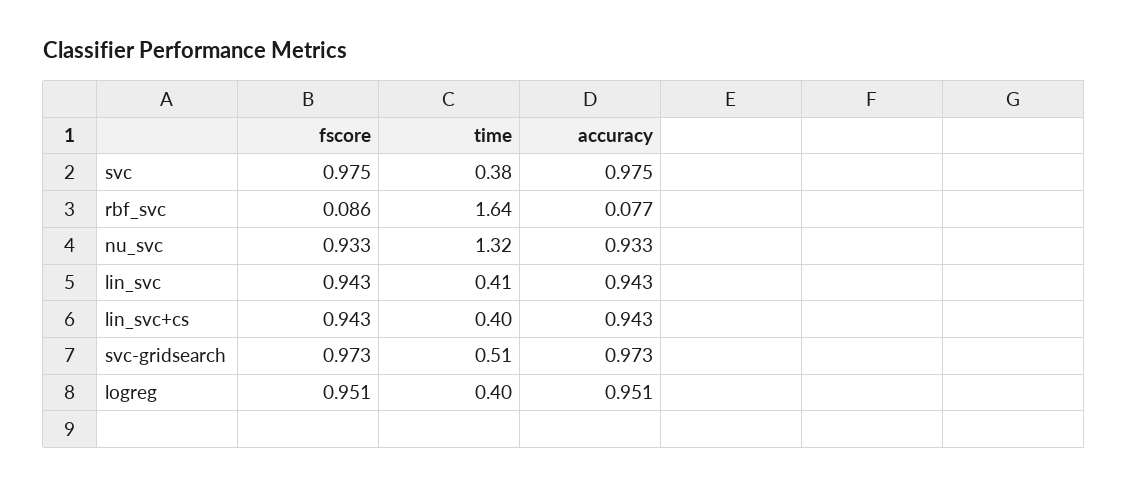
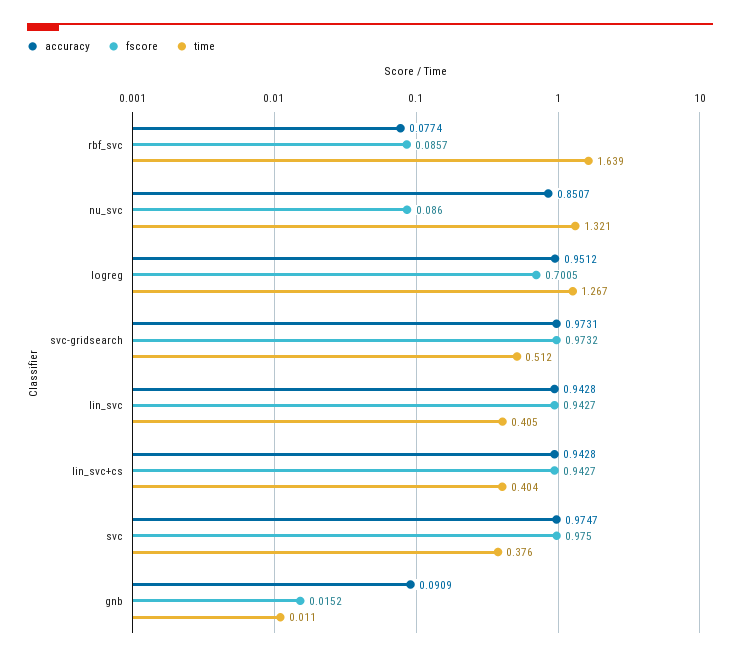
fscore, nu_svc: 0.933 -> 0.086
accuracy, nu_svc: 0.933 -> 0.8507
fscore, logreg: 0.951 -> 0.7005
time, logreg: 0.4 -> 1.267
accuracy, gnb: none -> 0.0909
fscore, gnb: none -> 0.0152
time, gnb: none -> 0.011

